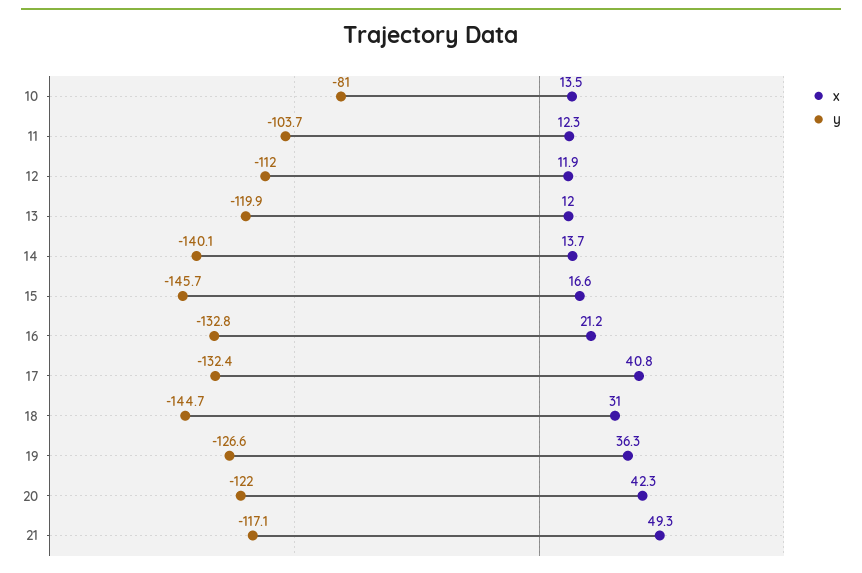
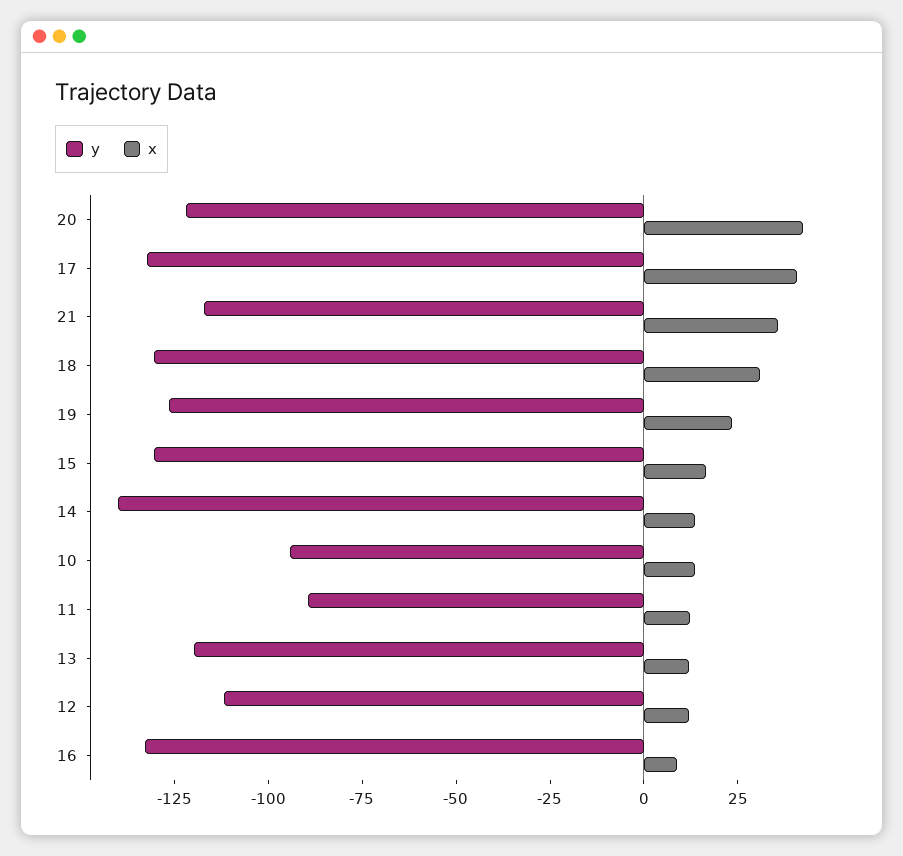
y, 10: -81 -> -95
y, 11: -103.7 -> -90
y, 15: -145.7 -> -130
x, 16: 21.2 -> 10
y, 18: -144.7 -> -130
x, 19: 36.3 -> 25
x, 21: 49.3 -> 35

